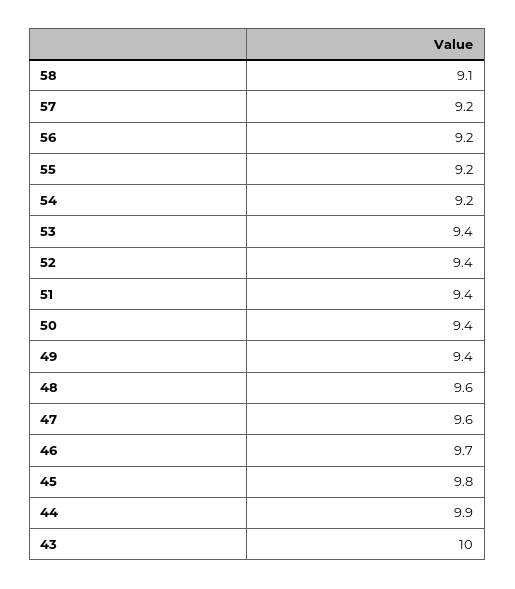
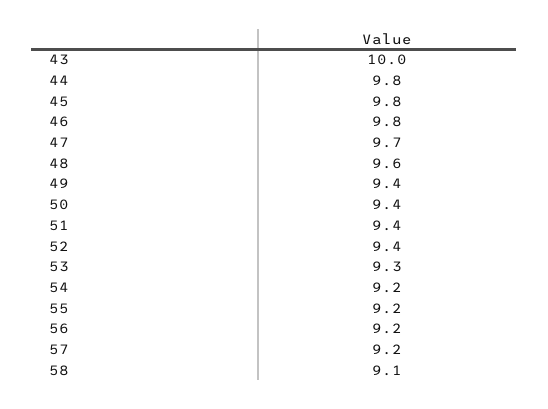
53: 9.4 -> 9.3
47: 9.6 -> 9.7
46: 9.7 -> 9.8
44: 9.9 -> 9.8

